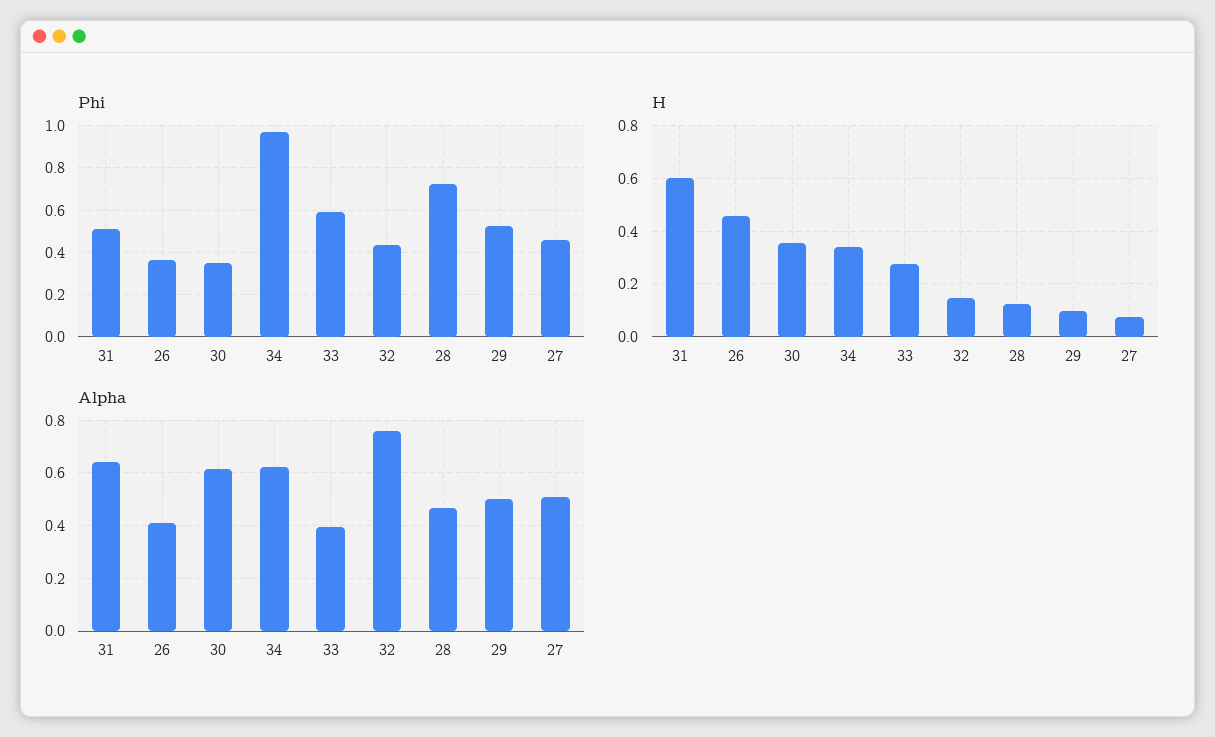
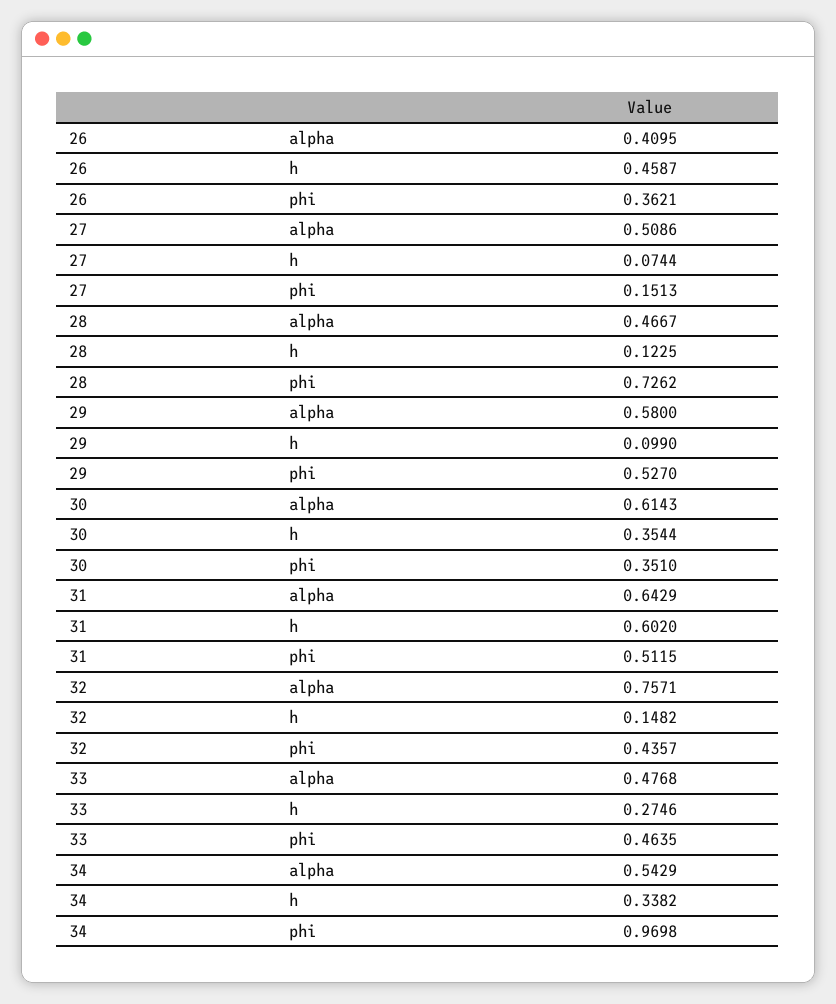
Phi, 33: 0.6 -> 0.4635
Phi, 27: 0.45 -> 0.1513
Alpha, 34: 0.625 -> 0.5429
Alpha, 33: 0.4 -> 0.4768
Alpha, 29: 0.5 -> 0.58

